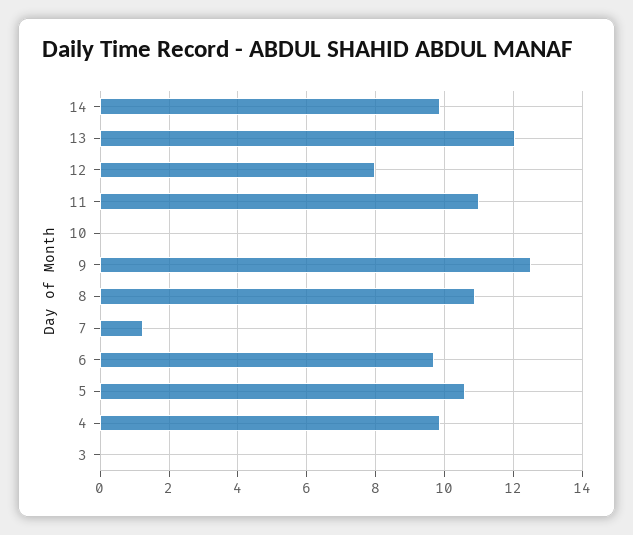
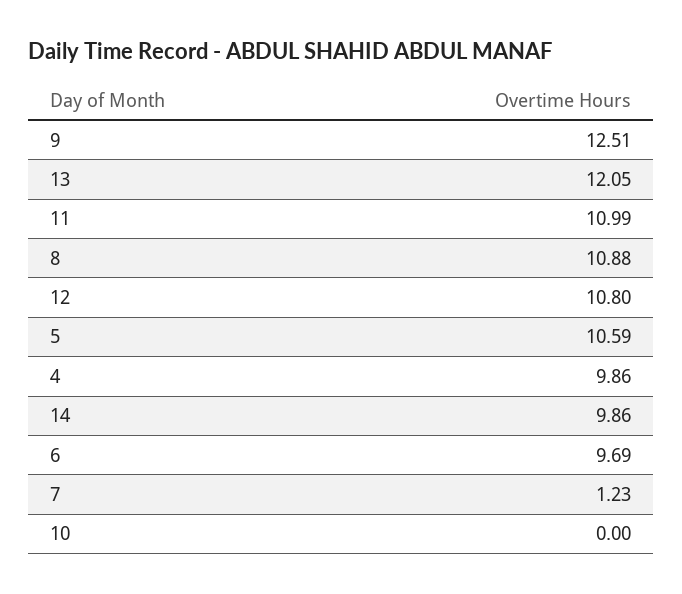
12: 8 -> 10.8
3: 0 -> none

